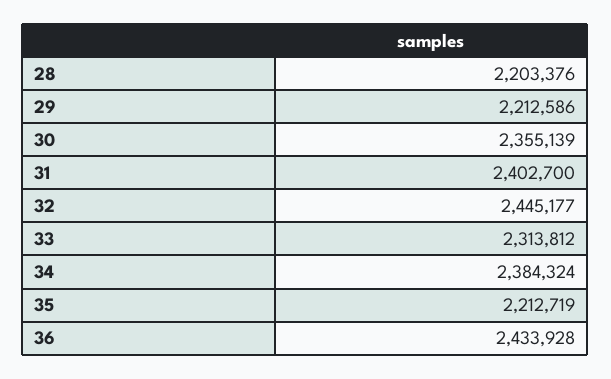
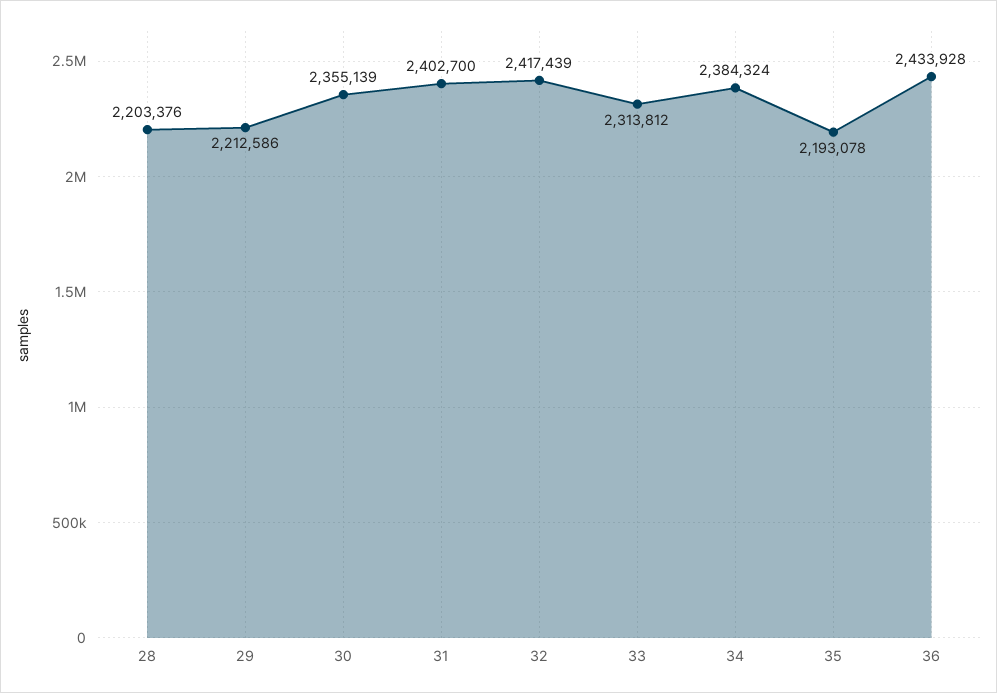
32: 2445177 -> 2417439
35: 2212719 -> 2193078

